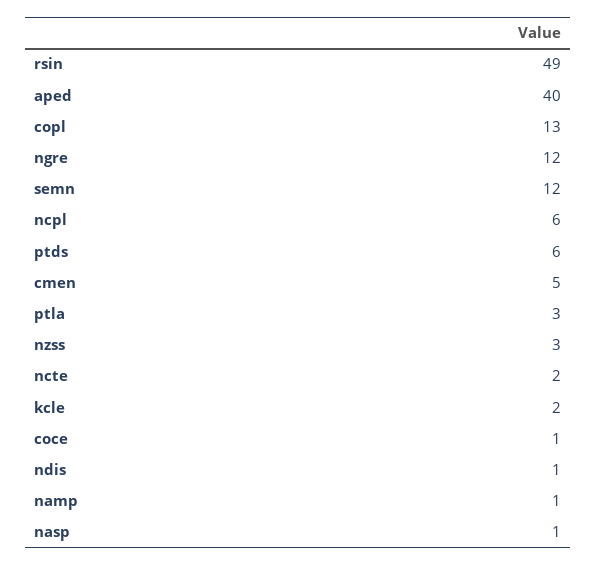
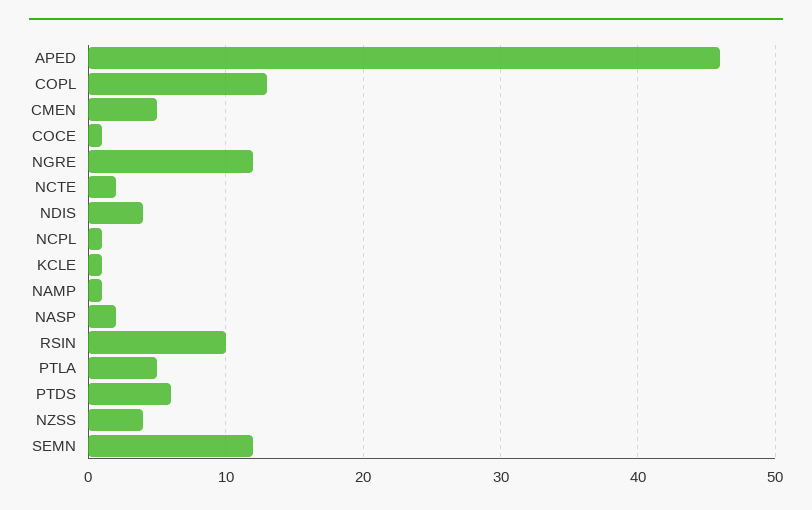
rsin: 49 -> 10
aped: 40 -> 46
ncpl: 6 -> 1
ptla: 3 -> 5
nzss: 3 -> 4
kcle: 2 -> 1
ndis: 1 -> 4
nasp: 1 -> 2

